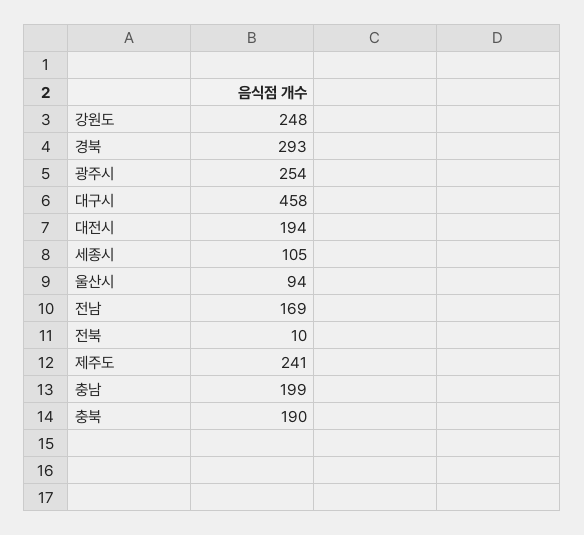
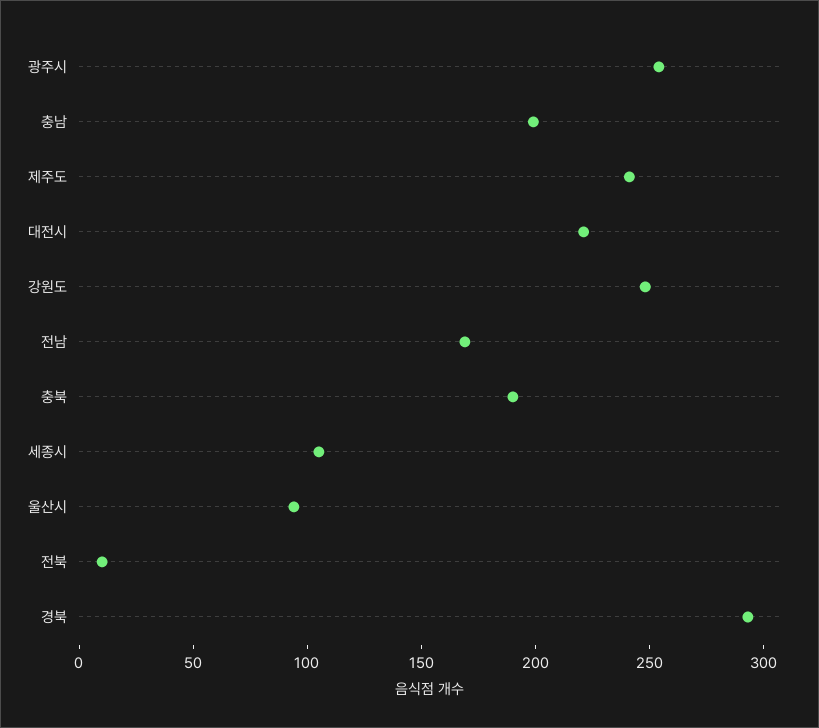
대구시: 458 -> none
대전시: 194 -> 220

